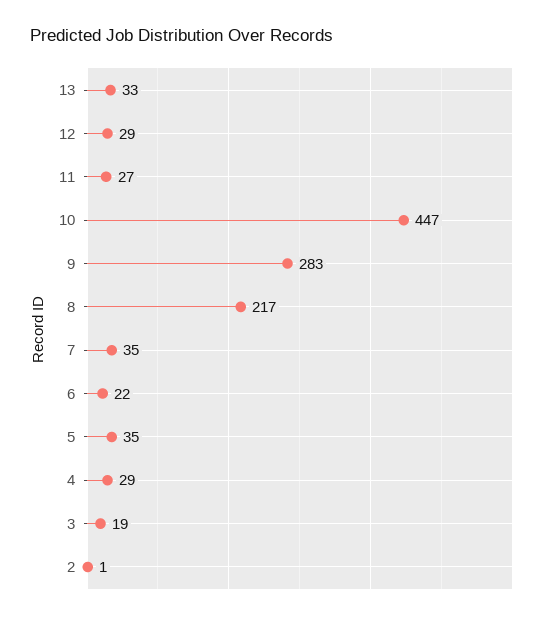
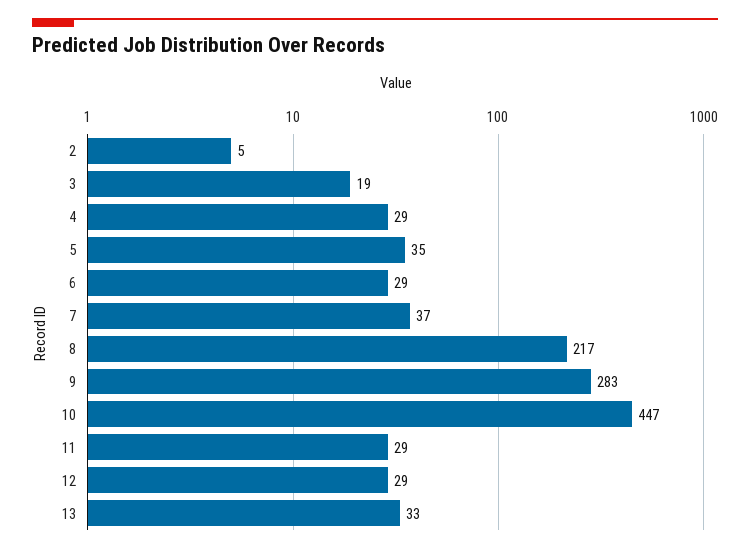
11: 27 -> 29
7: 35 -> 37
6: 22 -> 29
2: 1 -> 5

